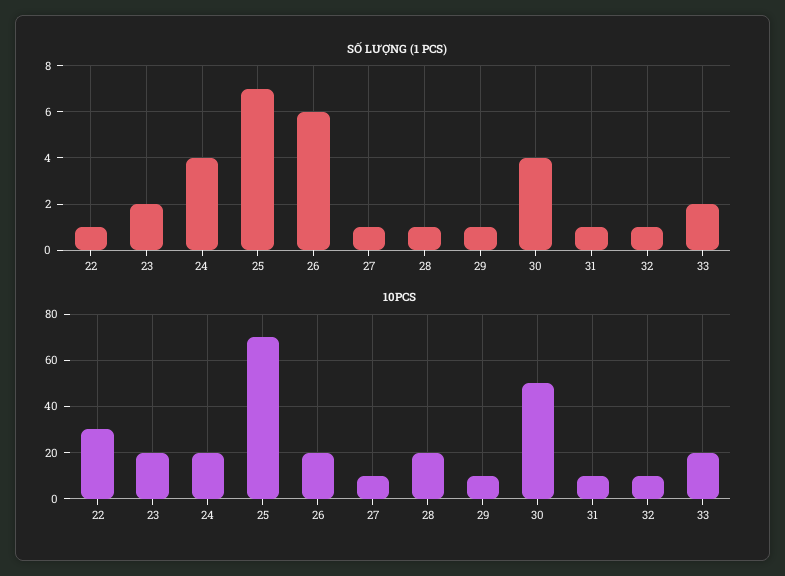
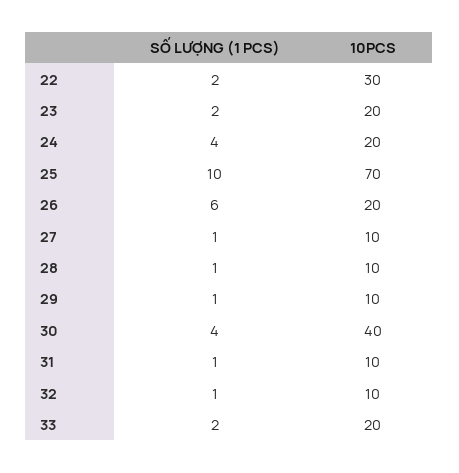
SỐ LƯỢNG (1 PCS), 22: 1 -> 2
SỐ LƯỢNG (1 PCS), 25: 7 -> 10
10PCS, 28: 20 -> 10
10PCS, 30: 50 -> 40

